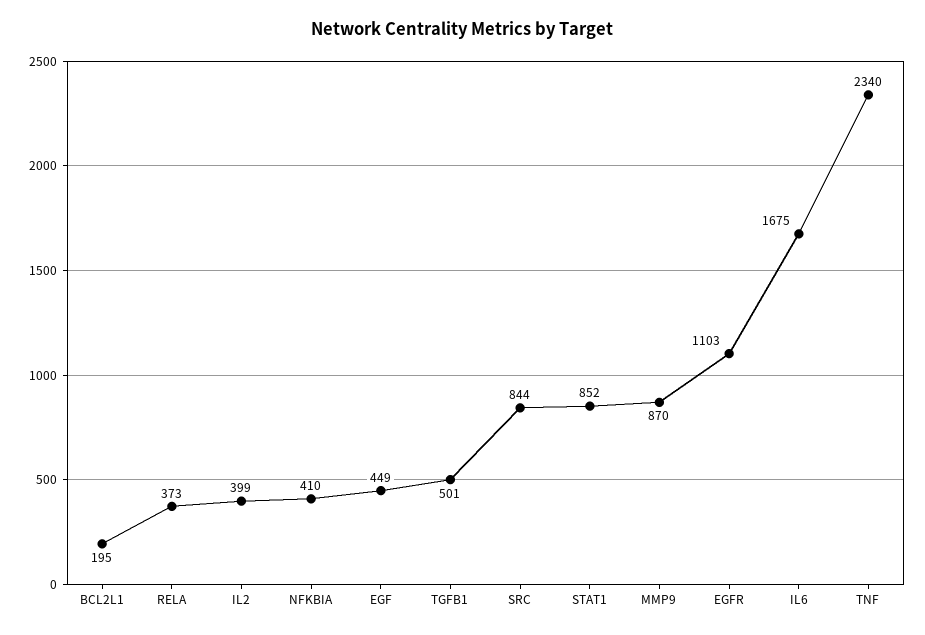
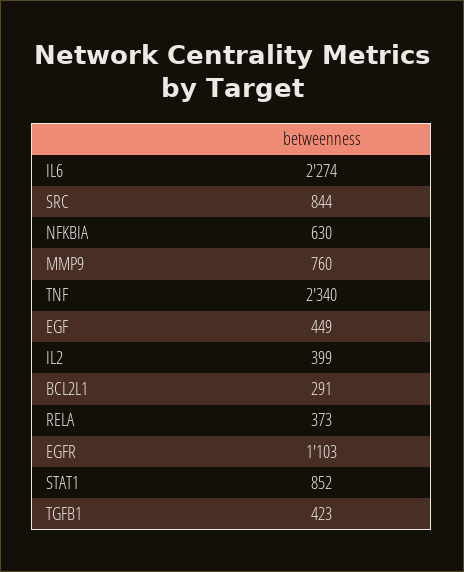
BCL2L1: 195 -> 291
NFKBIA: 410 -> 630
TGFB1: 501 -> 423
MMP9: 870 -> 760
IL6: 1675 -> 2274

